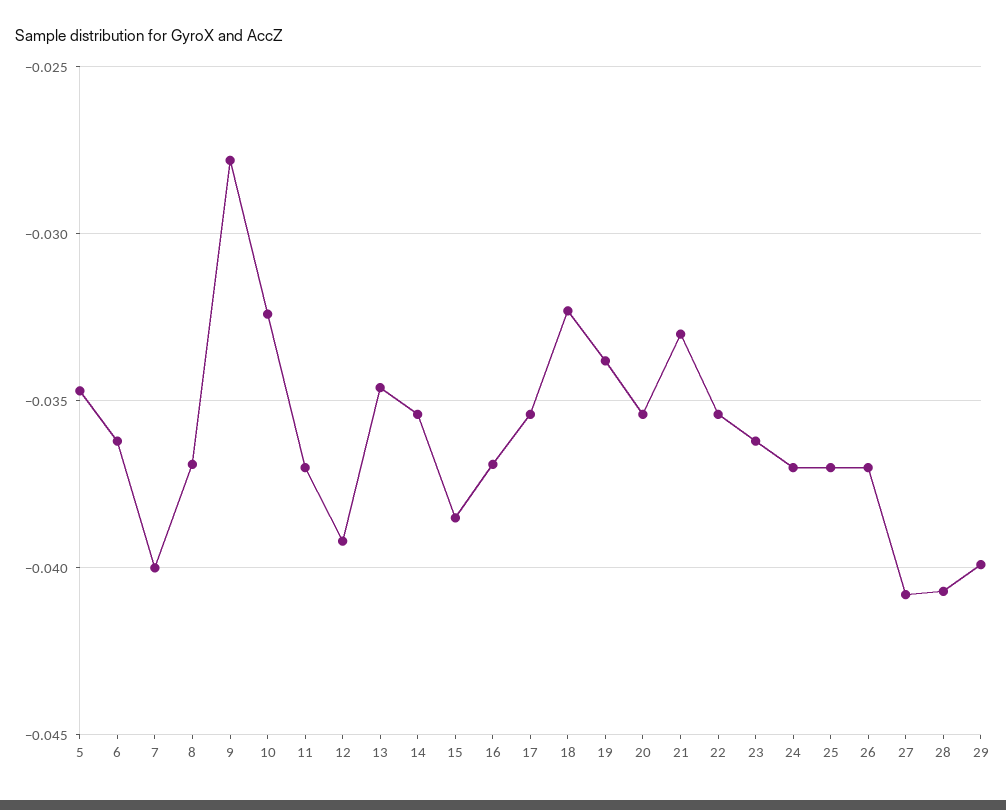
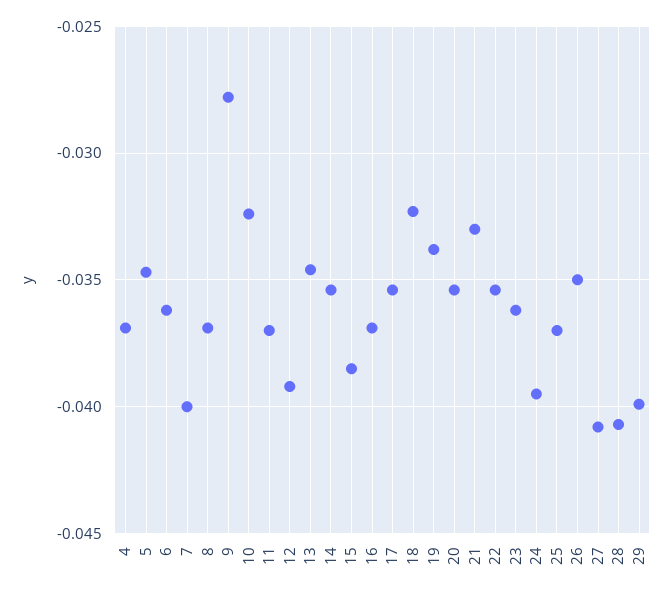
24: -0.037 -> -0.0395
26: -0.037 -> -0.035
4: none -> -0.037

